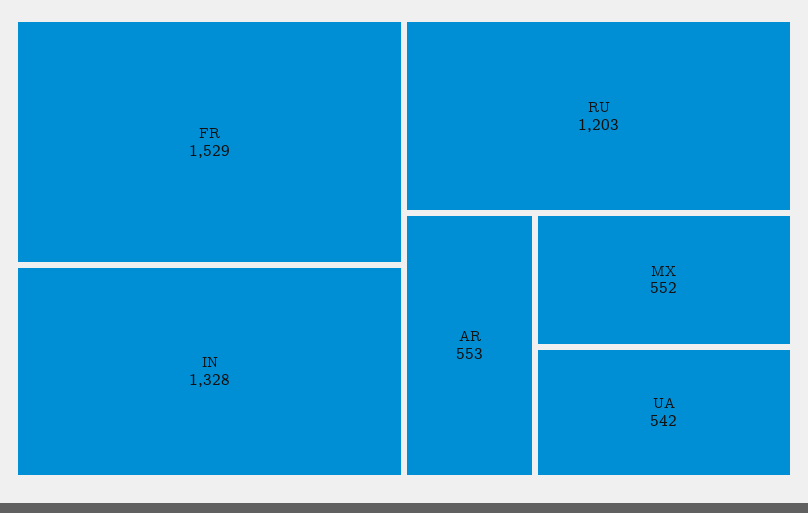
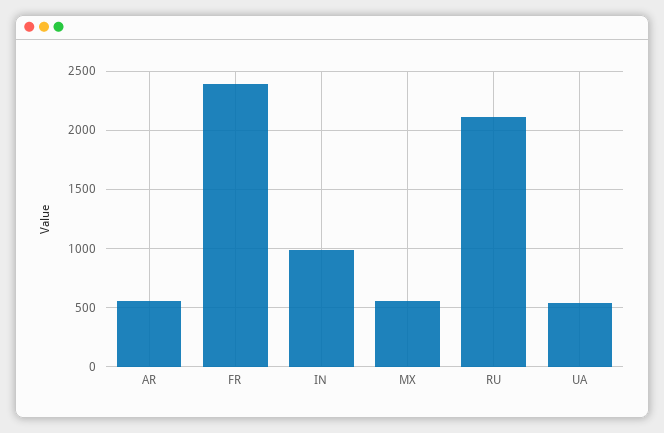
FR: 1529 -> 2400
IN: 1328 -> 1000
RU: 1203 -> 2100

